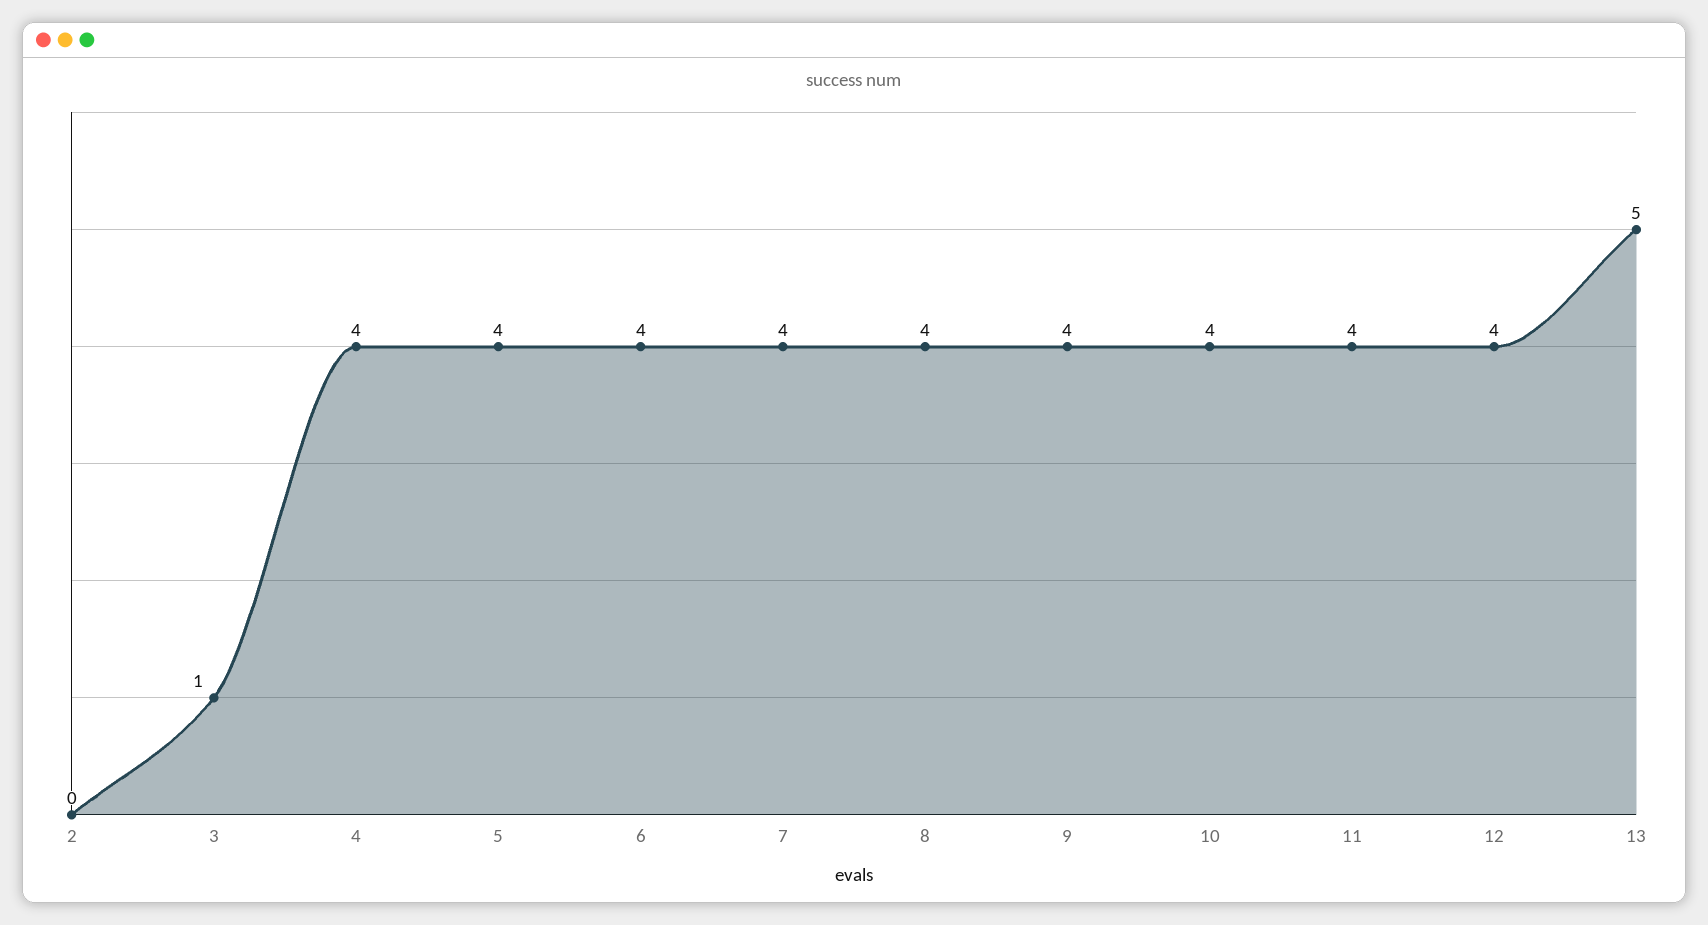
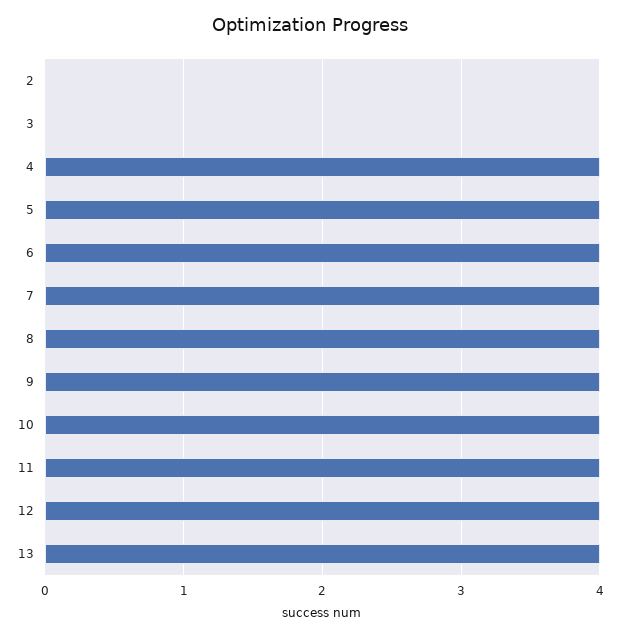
3: 1 -> 0
13: 5 -> 4

